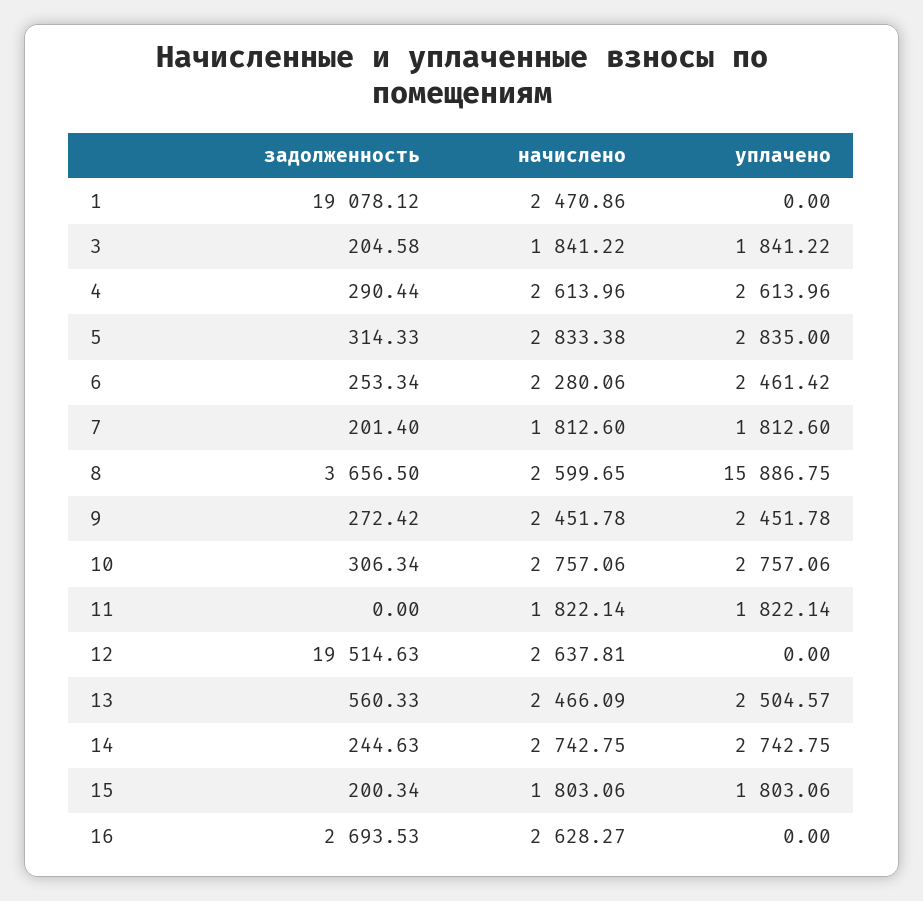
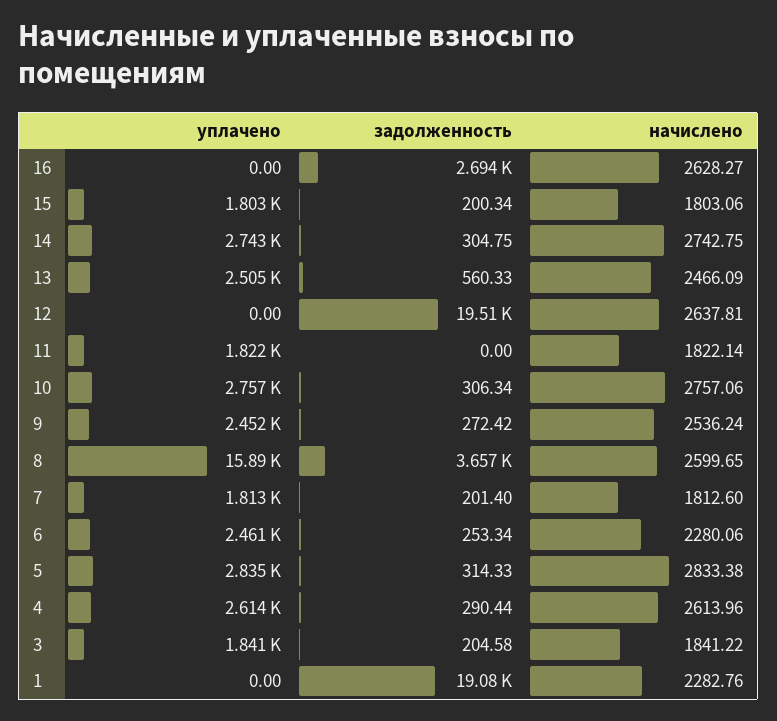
начислено, 1: 2470.86 -> 2282.76
начислено, 9: 2451.78 -> 2536.24
задолженность, 14: 244.63 -> 304.75

